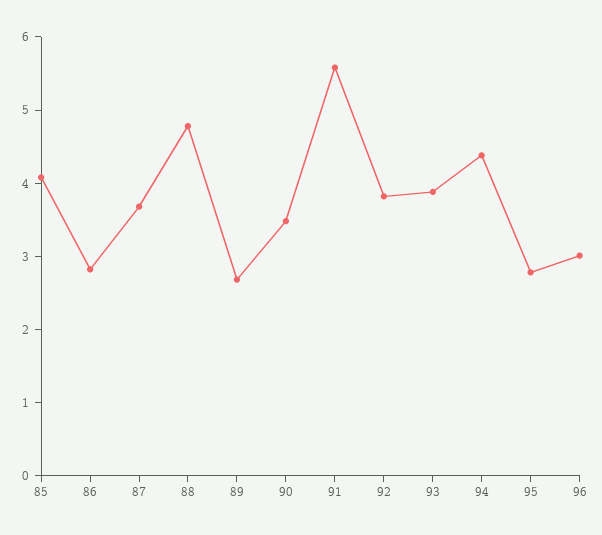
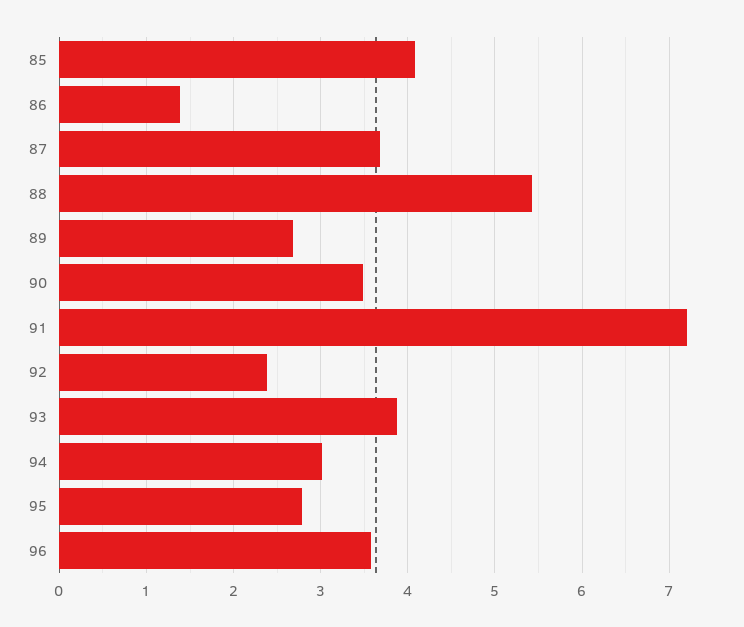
86: 2.8 -> 1.4
88: 4.8 -> 5.4
91: 5.6 -> 7.2
92: 3.8 -> 2.4
94: 4.4 -> 3
96: 3 -> 3.6

